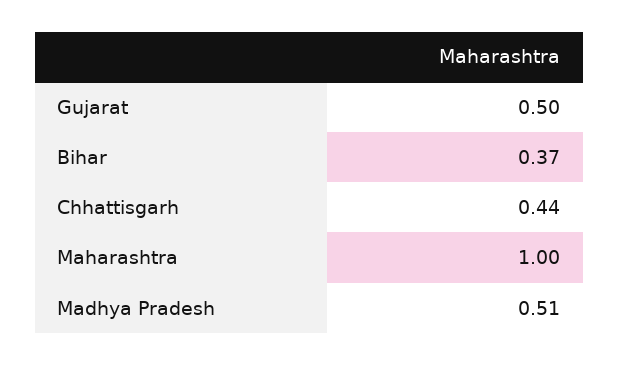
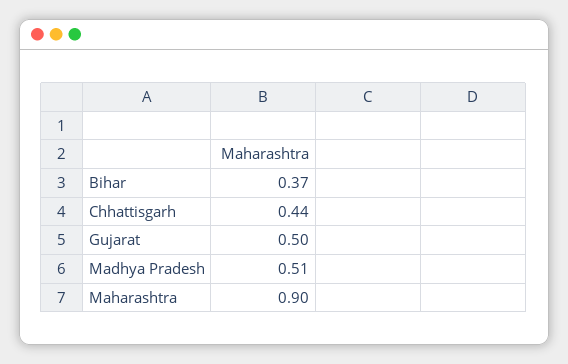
Maharashtra: 1 -> 0.9

